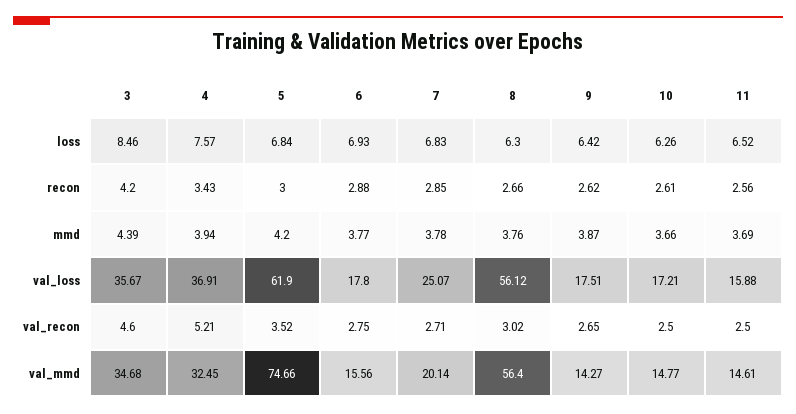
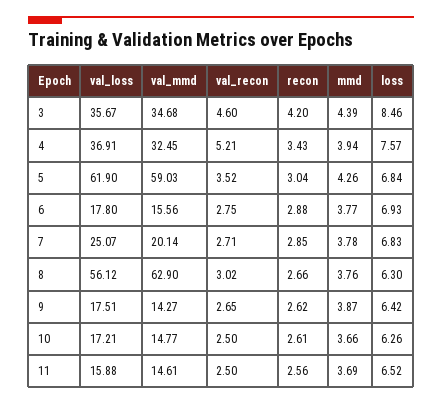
5, recon: 3 -> 3.04
5, mmd: 4.2 -> 4.26
5, val_mmd: 74.66 -> 59.03
8, val_mmd: 56.4 -> 62.9

